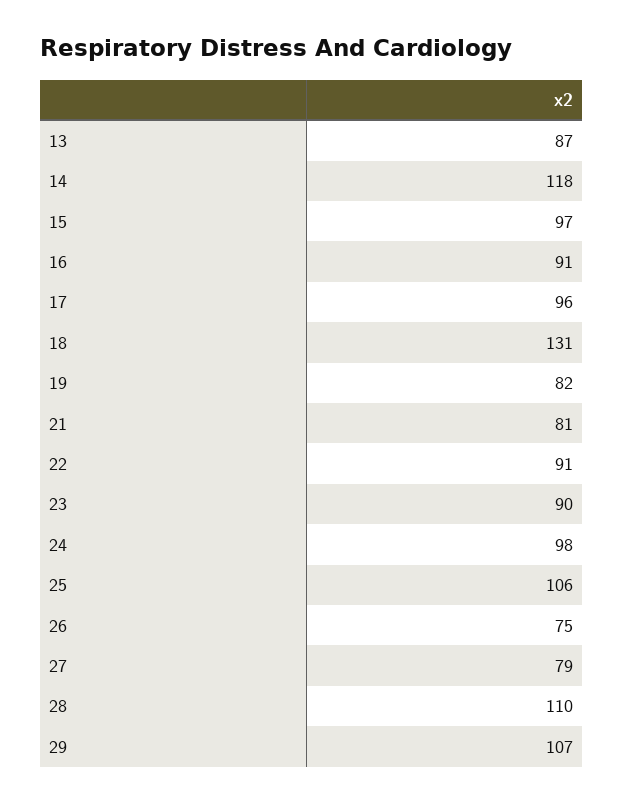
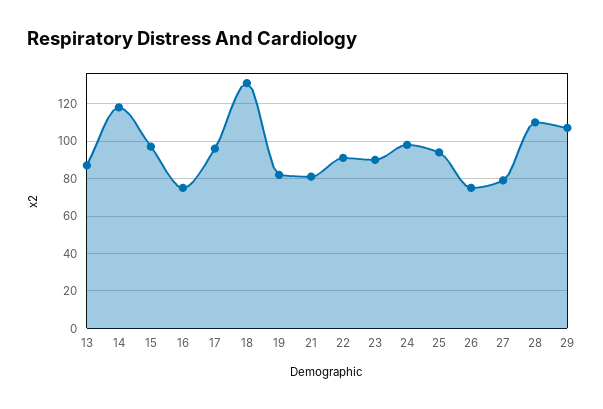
16: 91 -> 75
25: 106 -> 95

